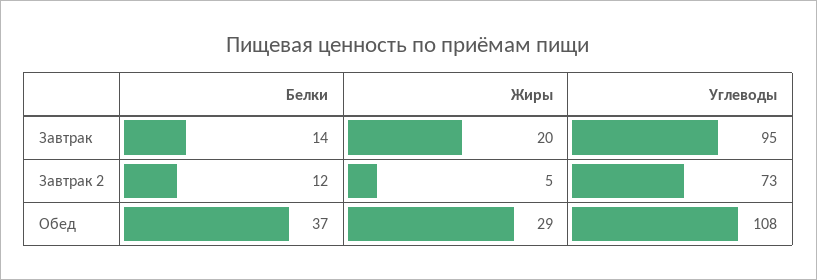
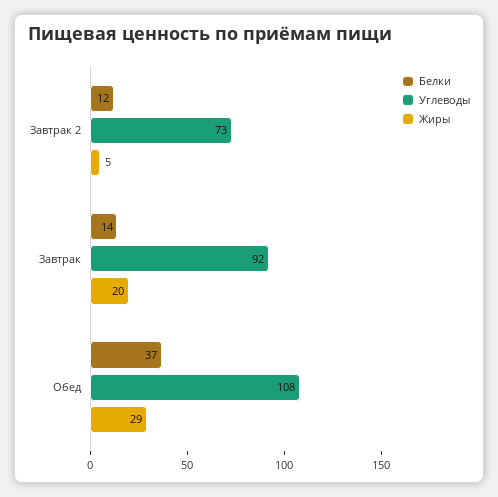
Углеводы, Завтрак: 95 -> 92

